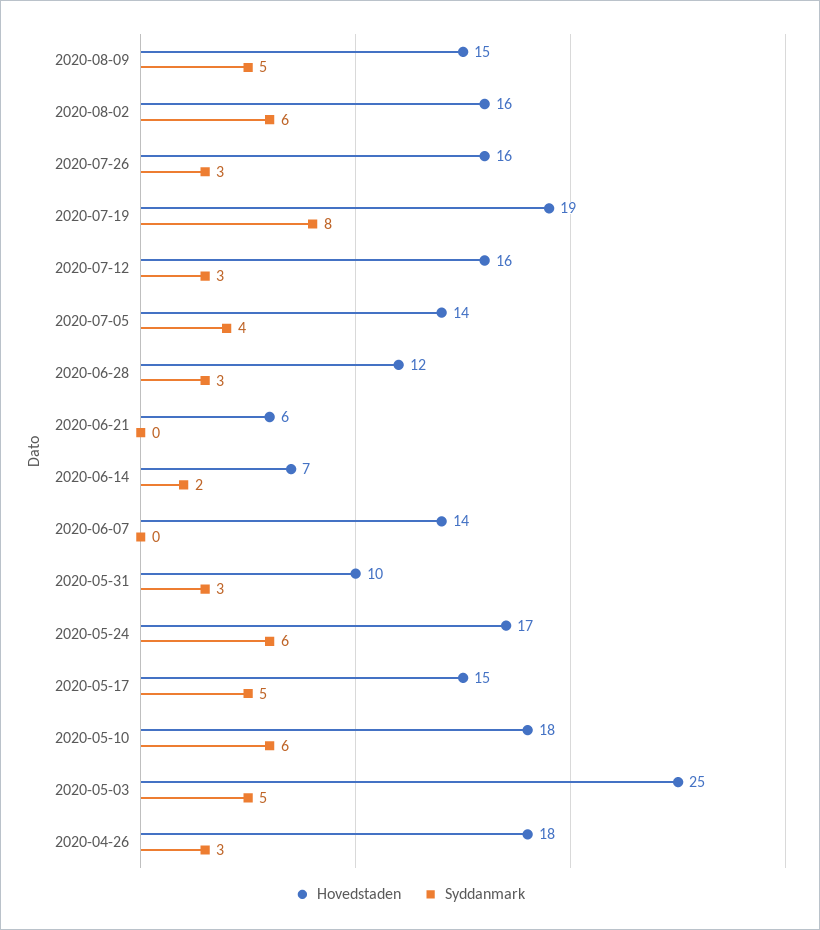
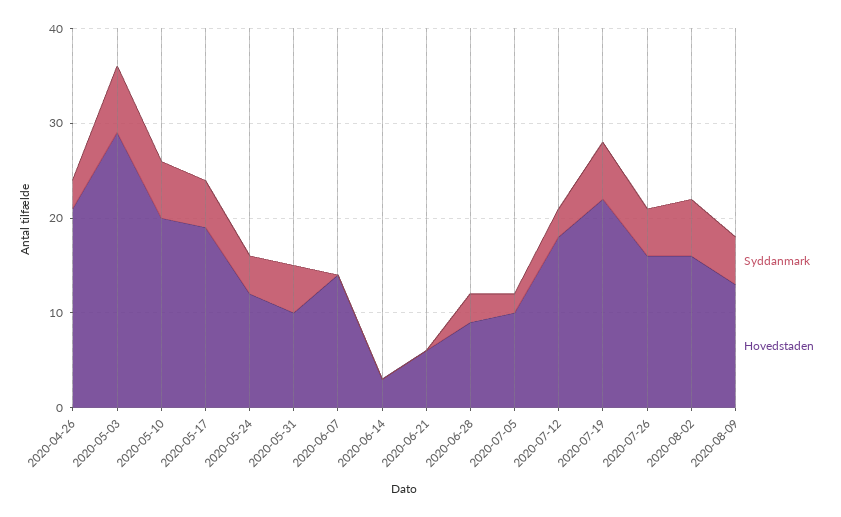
Hovedstaden, 2020-08-09: 15 -> 13
Syddanmark, 2020-07-26: 3 -> 5
Hovedstaden, 2020-07-19: 19 -> 22
Syddanmark, 2020-07-19: 8 -> 6
Hovedstaden, 2020-07-12: 16 -> 18
Hovedstaden, 2020-07-05: 14 -> 10
Syddanmark, 2020-07-05: 4 -> 2
Hovedstaden, 2020-06-28: 12 -> 9
Hovedstaden, 2020-06-14: 7 -> 3
Syddanmark, 2020-06-14: 2 -> 0
Syddanmark, 2020-05-31: 3 -> 5
Hovedstaden, 2020-05-24: 17 -> 12
Syddanmark, 2020-05-24: 6 -> 4
Hovedstaden, 2020-05-17: 15 -> 19
Hovedstaden, 2020-05-10: 18 -> 20
Hovedstaden, 2020-05-03: 25 -> 29
Syddanmark, 2020-05-03: 5 -> 7
Hovedstaden, 2020-04-26: 18 -> 21

